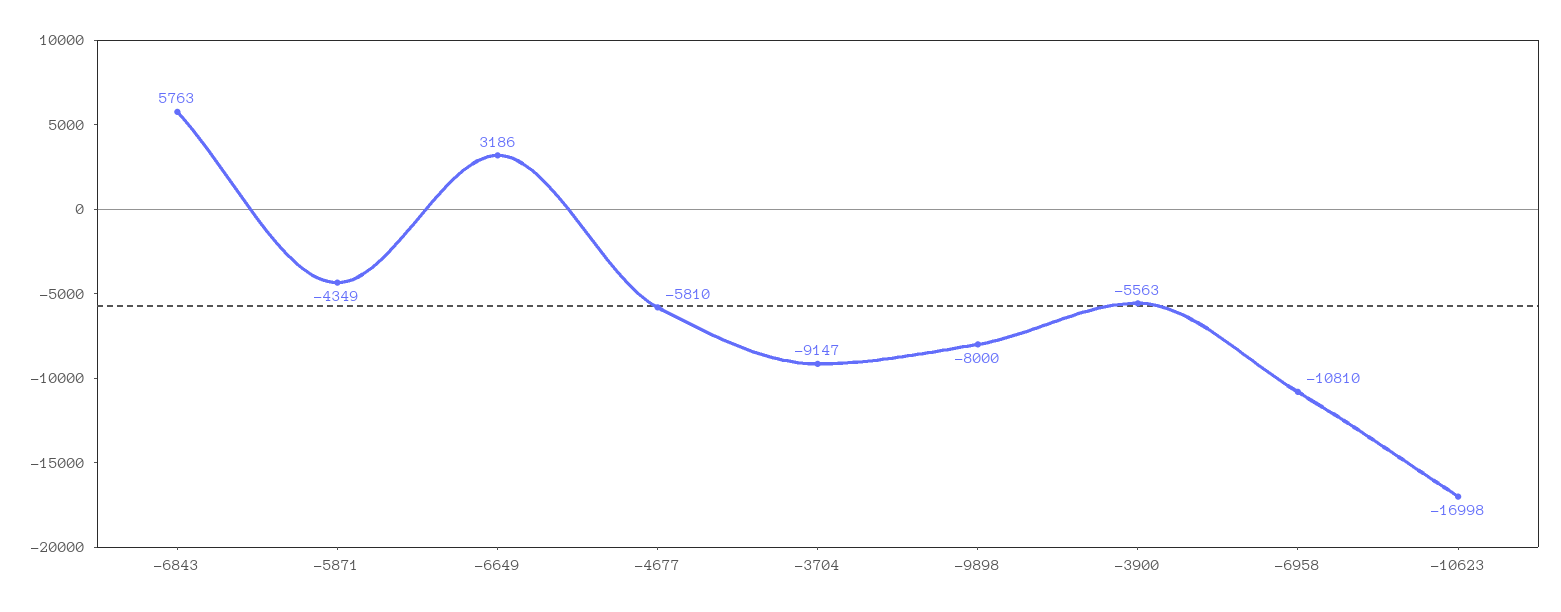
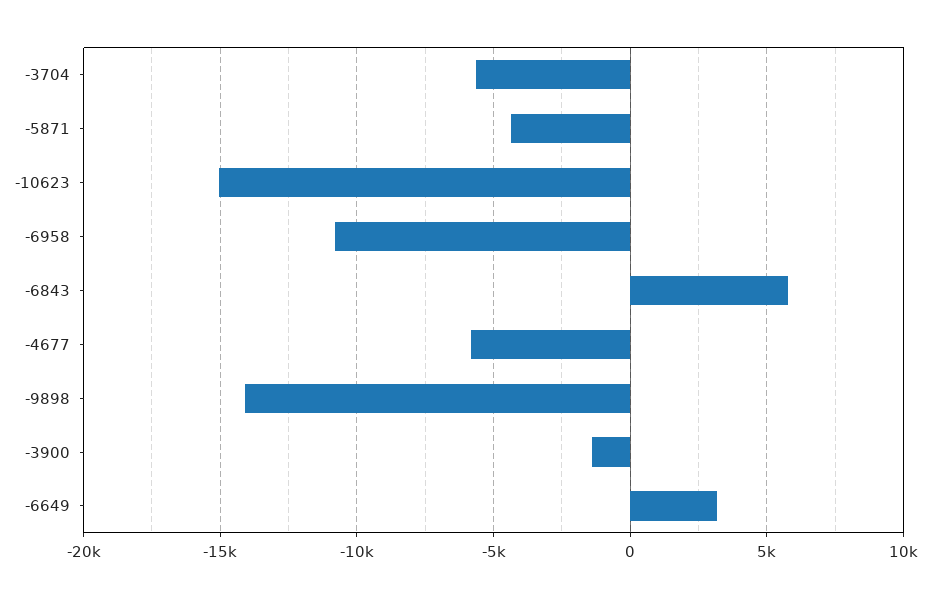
-3704: -9147 -> -5500
-9898: -8000 -> -14000
-3900: -5563 -> -1500
-10623: -16998 -> -15000

